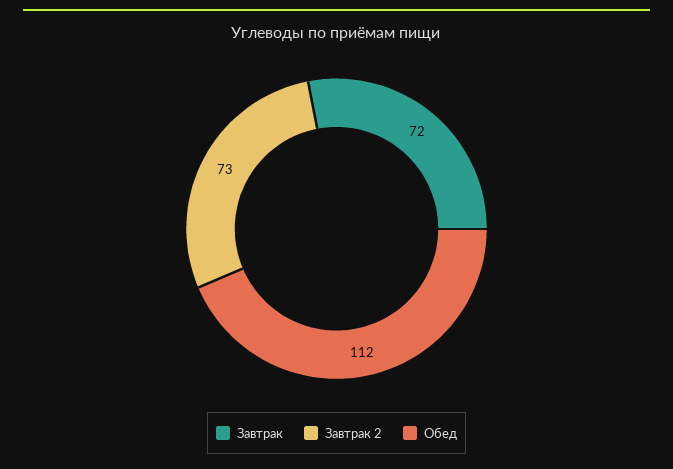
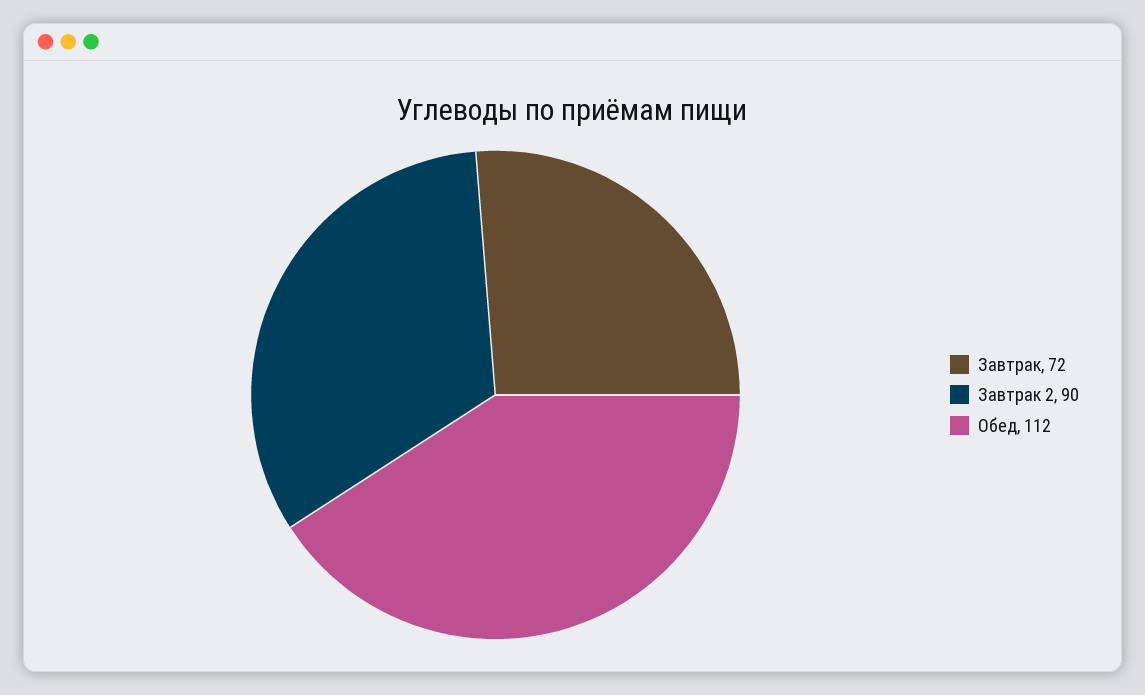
Завтрак 2: 73 -> 90

